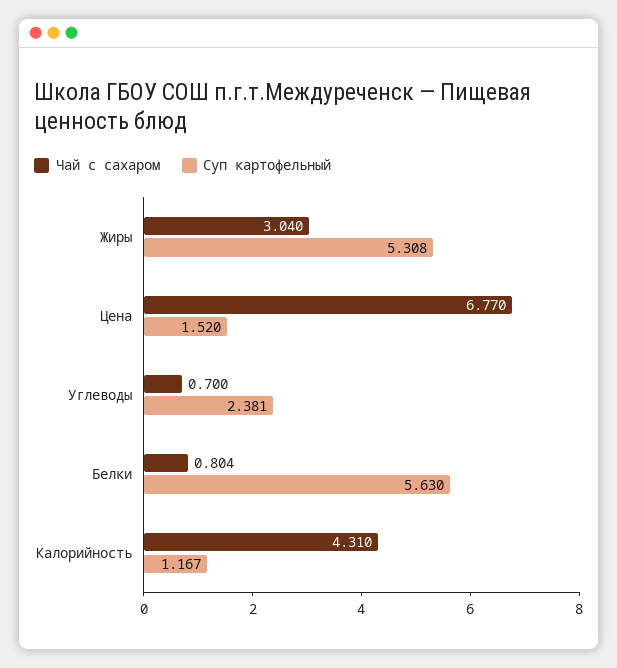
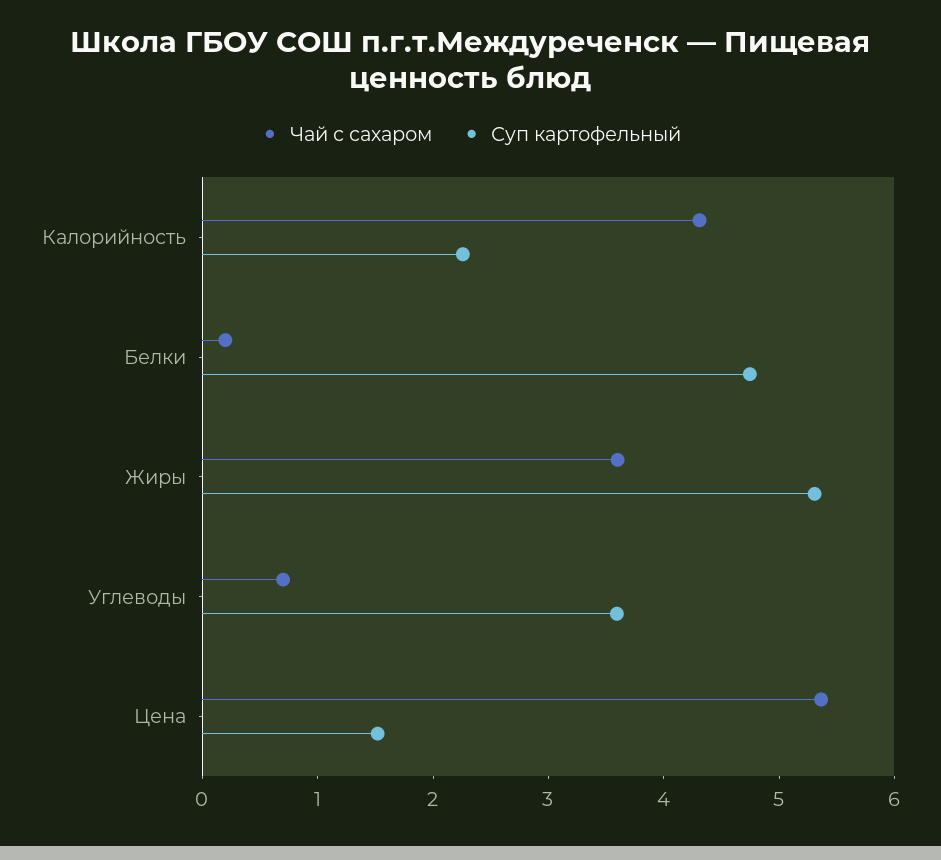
Чай с сахаром, Жиры: 3.04 -> 3.6
Чай с сахаром, Цена: 6.77 -> 5.4
Суп картофельный, Углеводы: 2.381 -> 3.6
Чай с сахаром, Белки: 0.804 -> 0.2
Суп картофельный, Белки: 5.63 -> 4.8
Суп картофельный, Калорийность: 1.167 -> 2.2

